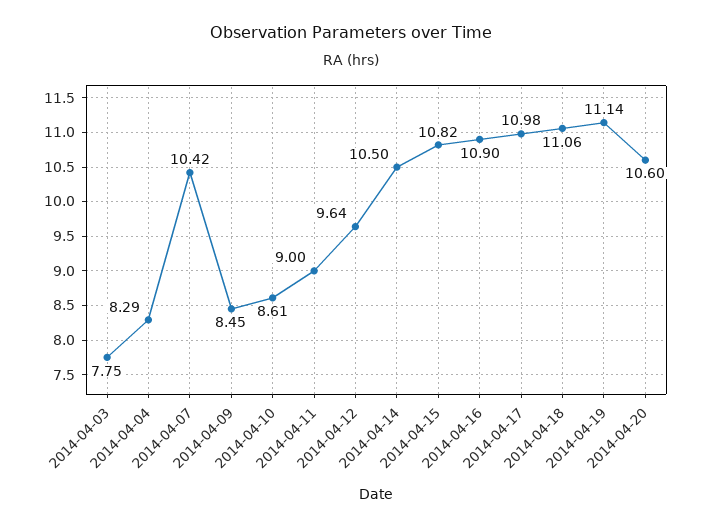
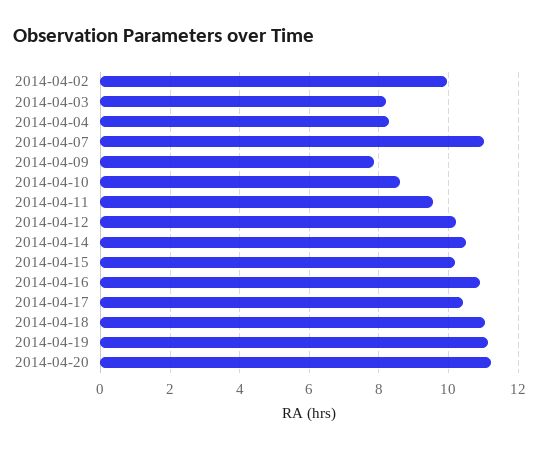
2014-04-03: 7.75 -> 8.2
2014-04-07: 10.42 -> 11
2014-04-09: 8.45 -> 7.8
2014-04-11: 9 -> 9.6
2014-04-12: 9.64 -> 10.2
2014-04-15: 10.82 -> 10.2
2014-04-17: 10.98 -> 10.4
2014-04-20: 10.6 -> 11.2
2014-04-02: none -> 10

